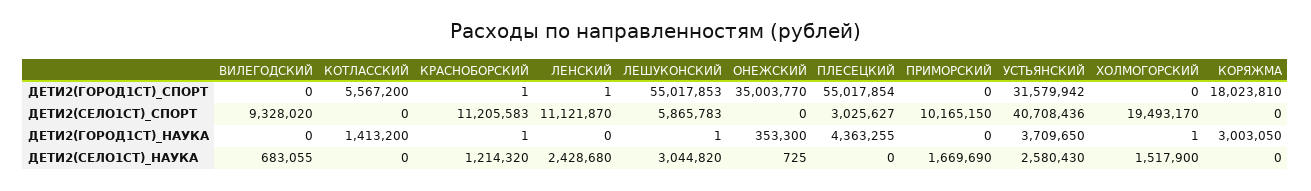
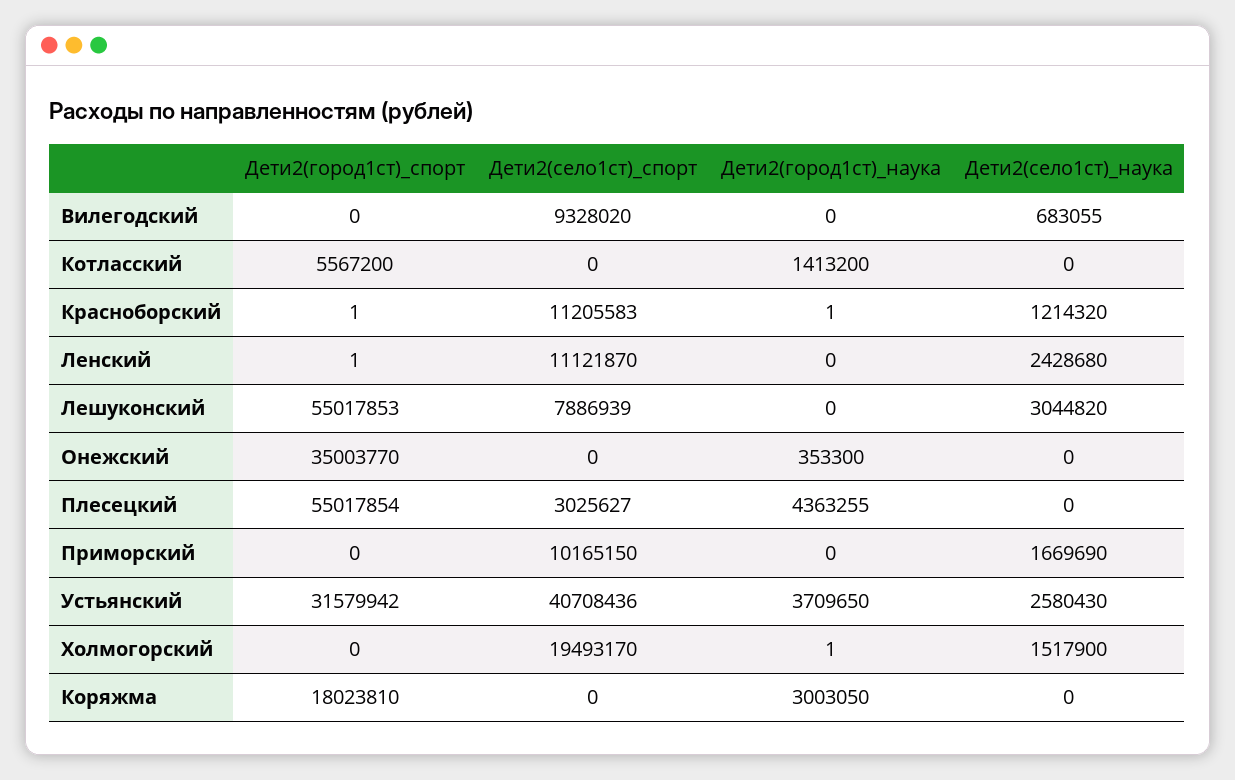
ЛЕШУКОНСКИЙ, ДЕТИ2(СЕЛО1СТ)_СПОРТ: 5865783 -> 7886939
ЛЕШУКОНСКИЙ, ДЕТИ2(ГОРОД1СТ)_НАУКА: 1 -> 0
ОНЕЖСКИЙ, ДЕТИ2(СЕЛО1СТ)_НАУКА: 725 -> 0

